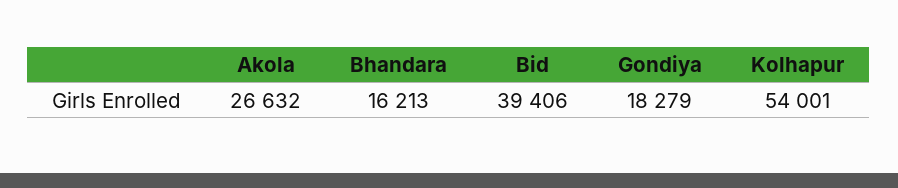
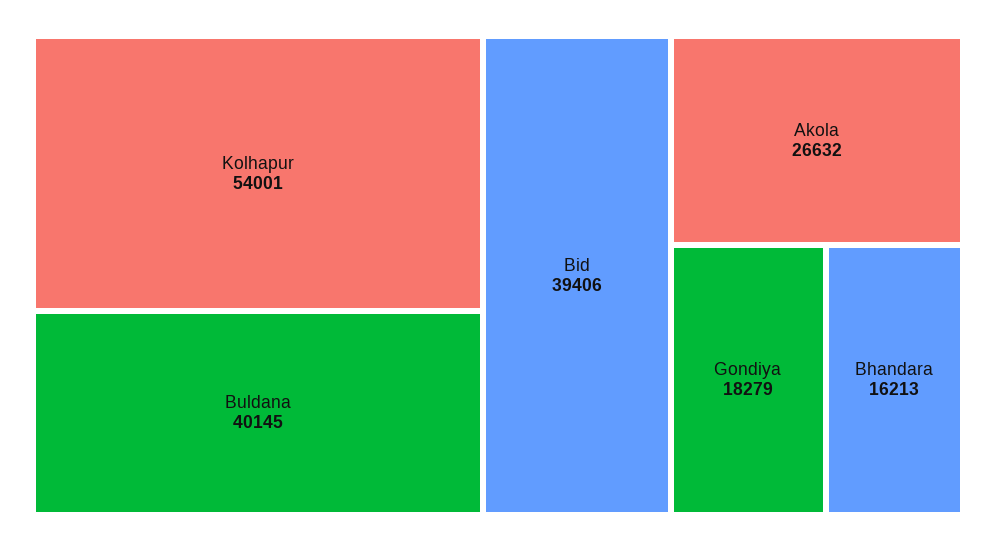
Buldana: none -> 40145

